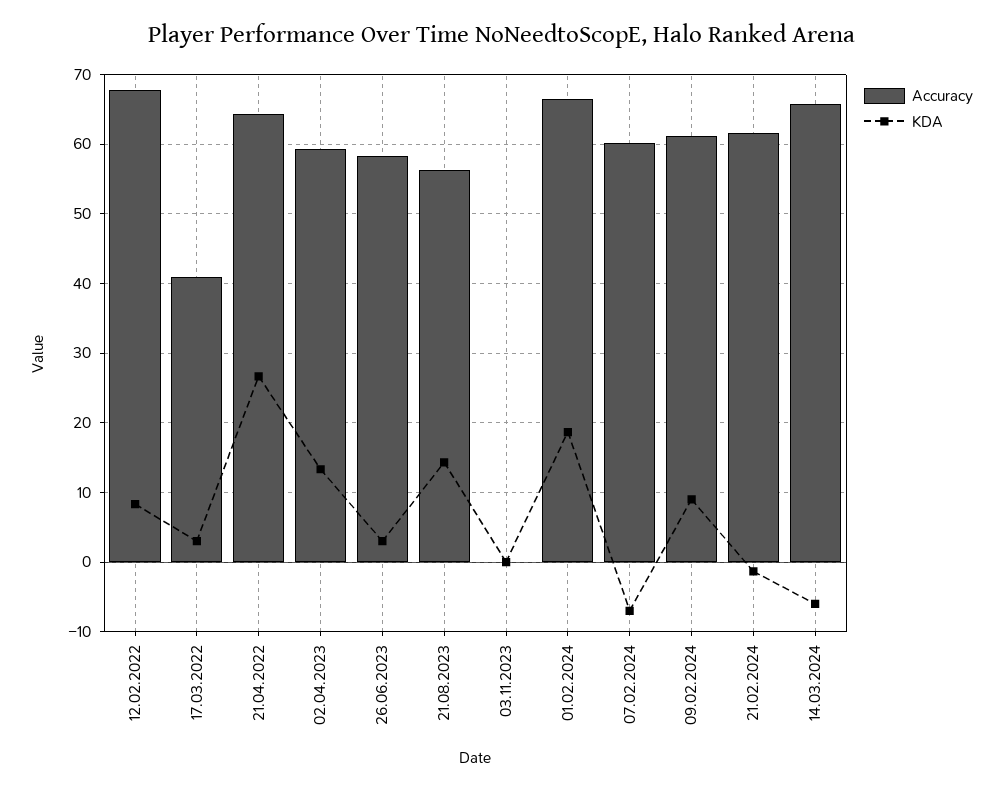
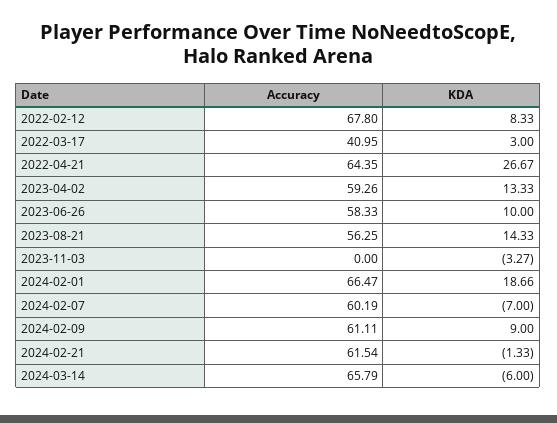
KDA, 26.06.2023: 3 -> 10
KDA, 03.11.2023: 0 -> -3.27

